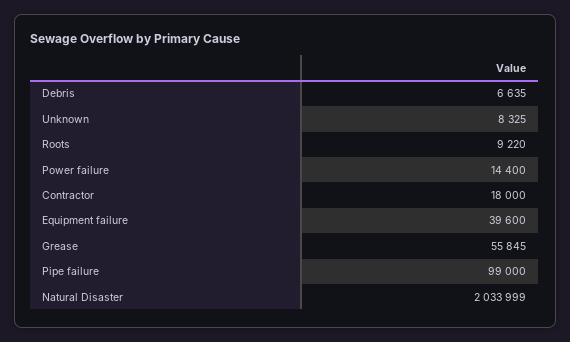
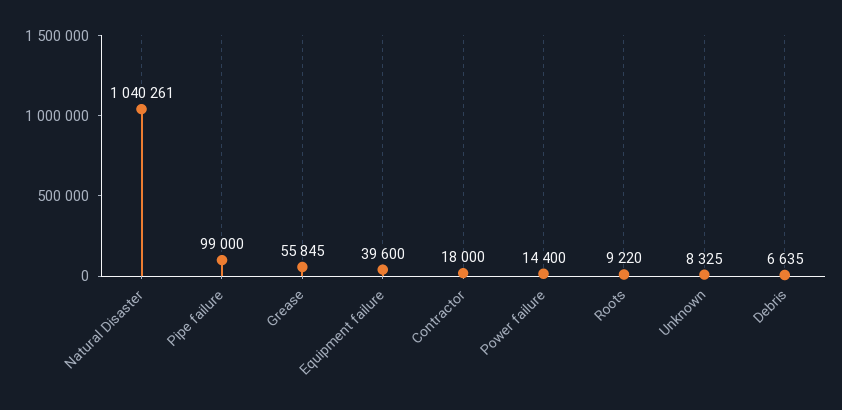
Natural Disaster: 2033999 -> 1040261

